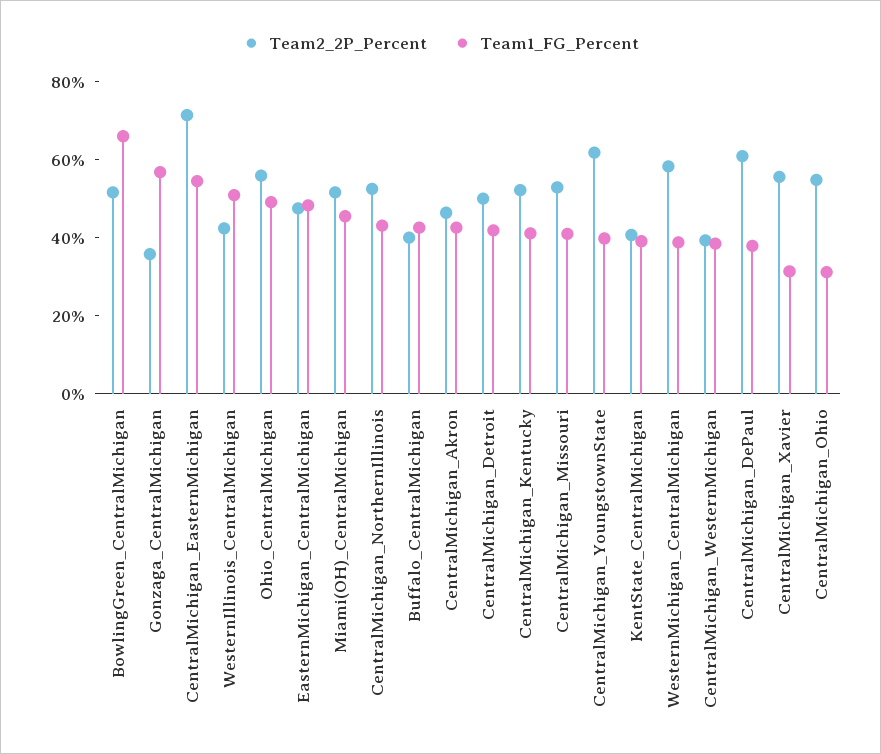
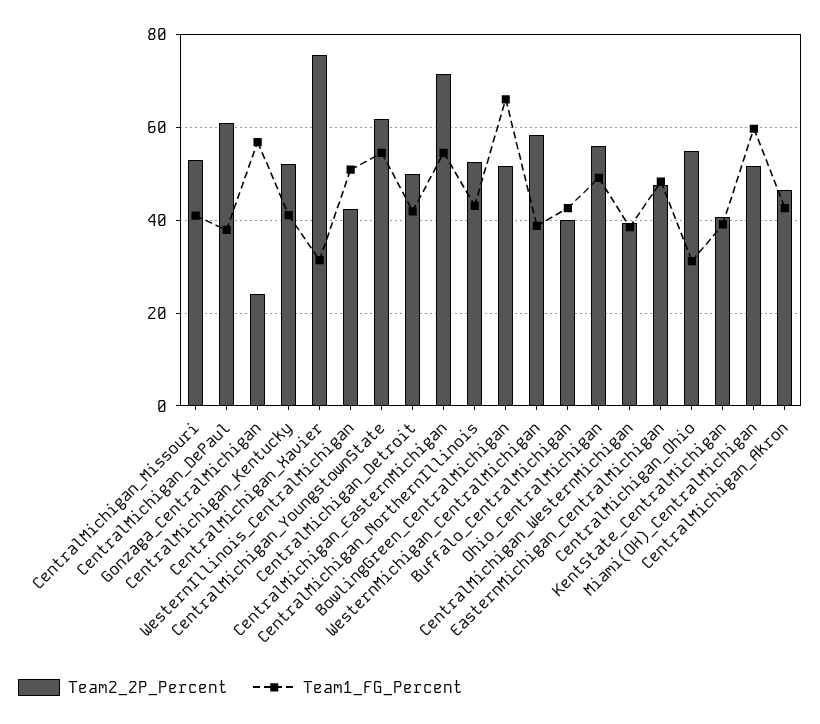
Team2_2P_Percent, Gonzaga_CentralMichigan: 35 -> 24
Team1_FG_Percent, Miami(OH)_CentralMichigan: 45 -> 60
Team1_FG_Percent, CentralMichigan_YoungstownState: 40 -> 54
Team2_2P_Percent, CentralMichigan_Xavier: 55 -> 76

